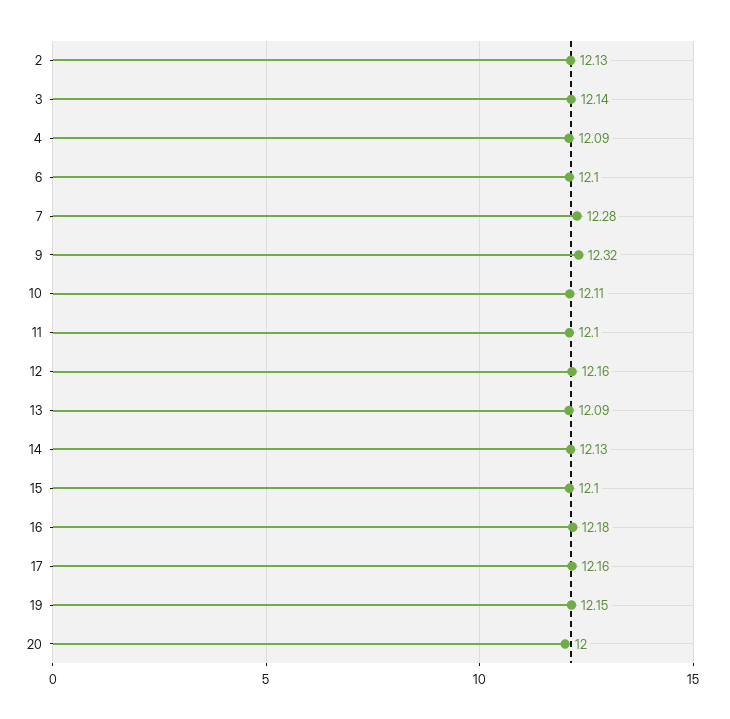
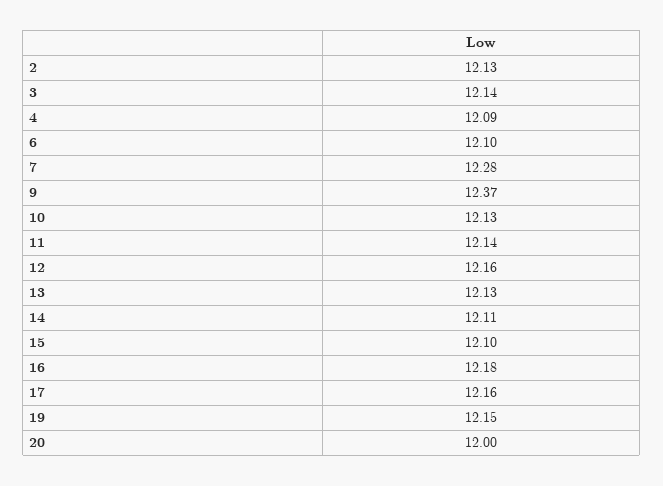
9: 12.32 -> 12.37
10: 12.11 -> 12.13
11: 12.1 -> 12.14
13: 12.09 -> 12.13
14: 12.13 -> 12.11

